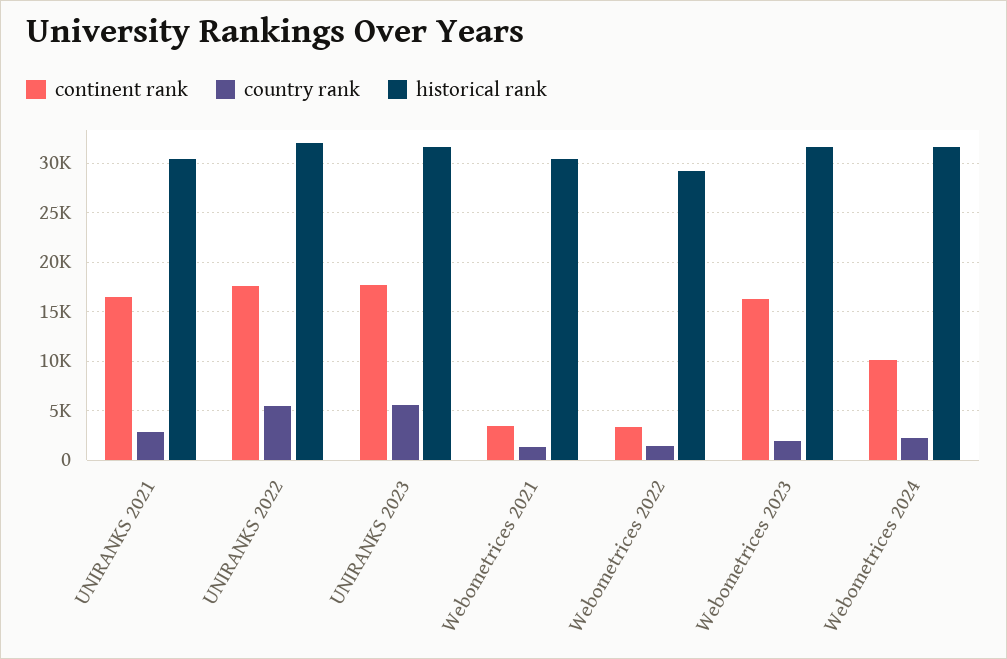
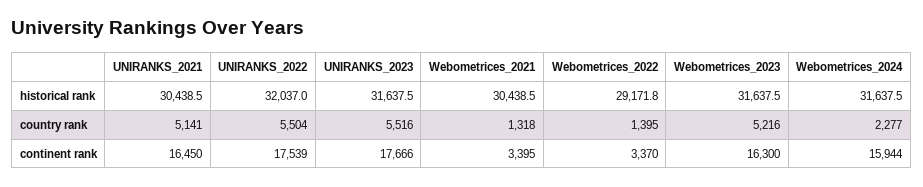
country rank, UNIRANKS 2021: 3000 -> 5141
country rank, Webometrices 2023: 2000 -> 5216
continent rank, Webometrices 2024: 10000 -> 15944

